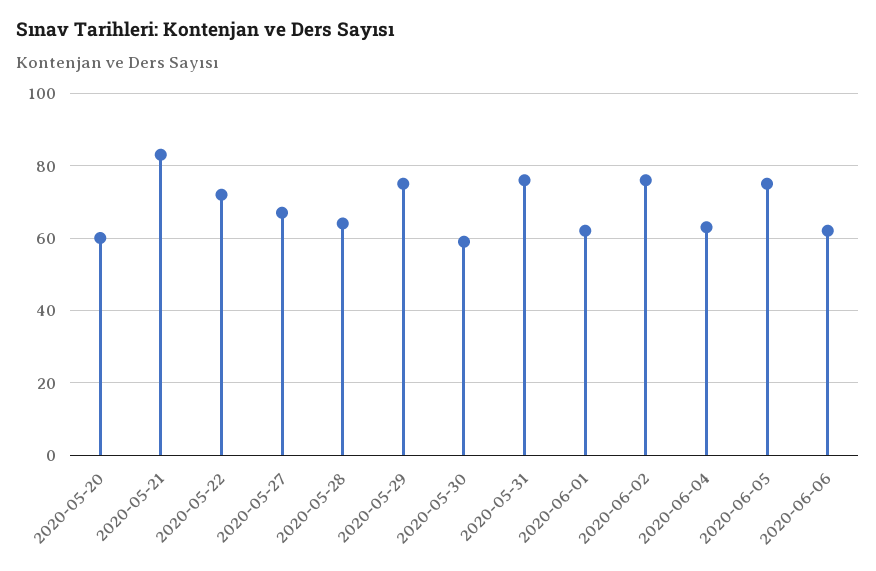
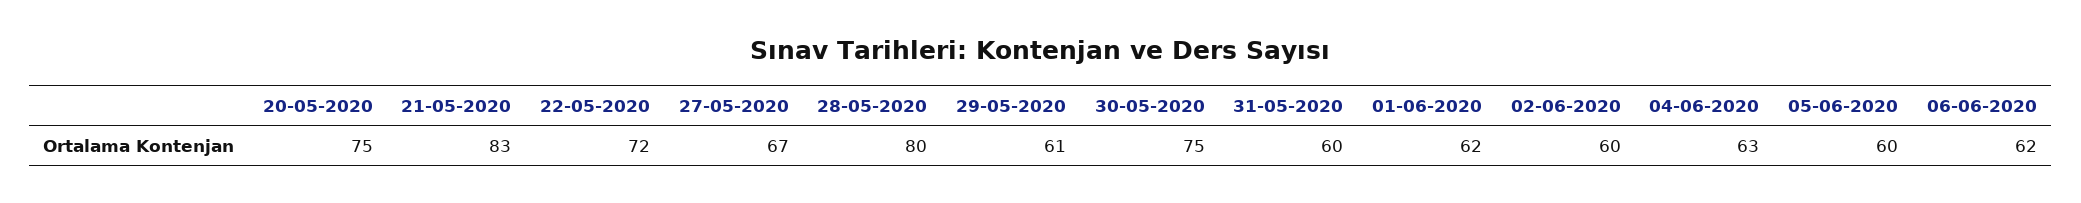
2020-05-20: 60 -> 75
2020-05-28: 65 -> 80
2020-05-29: 75 -> 61
2020-05-30: 60 -> 75
2020-05-31: 75 -> 60
2020-06-02: 75 -> 60
2020-06-05: 75 -> 60

